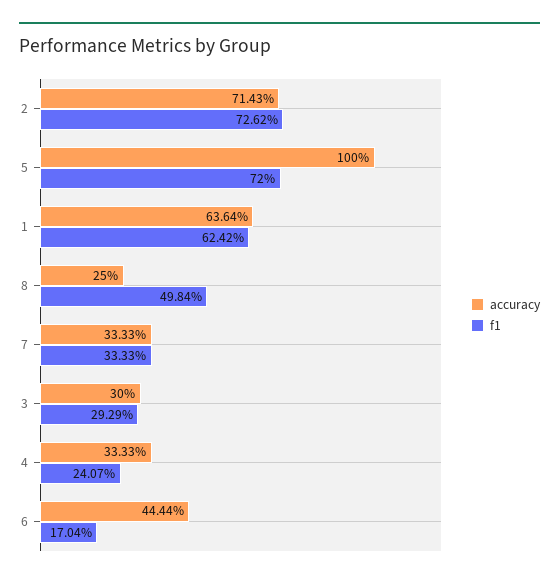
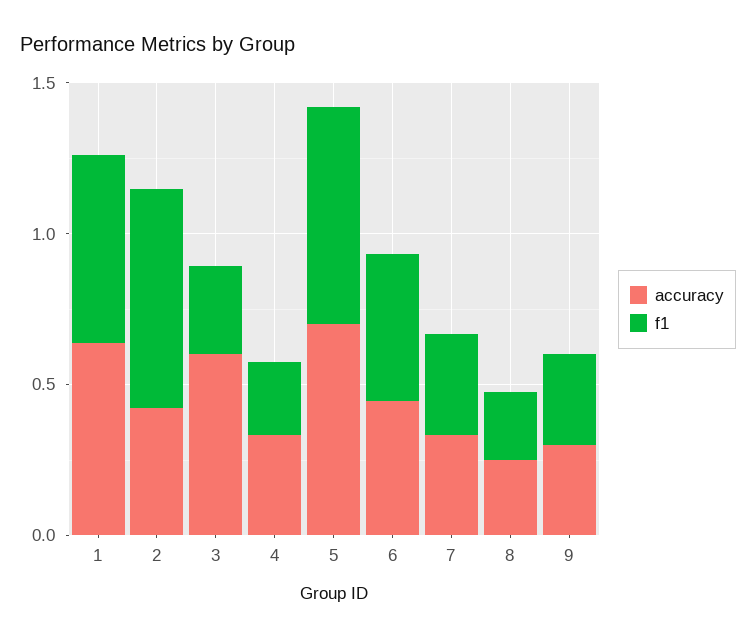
accuracy, 2: 0.7143 -> 0.4
accuracy, 5: 1 -> 0.7
f1, 8: 0.4984 -> 0.2
accuracy, 3: 0.3 -> 0.6
f1, 6: 0.1704 -> 0.5
accuracy, 9: none -> 0.3
f1, 9: none -> 0.3

